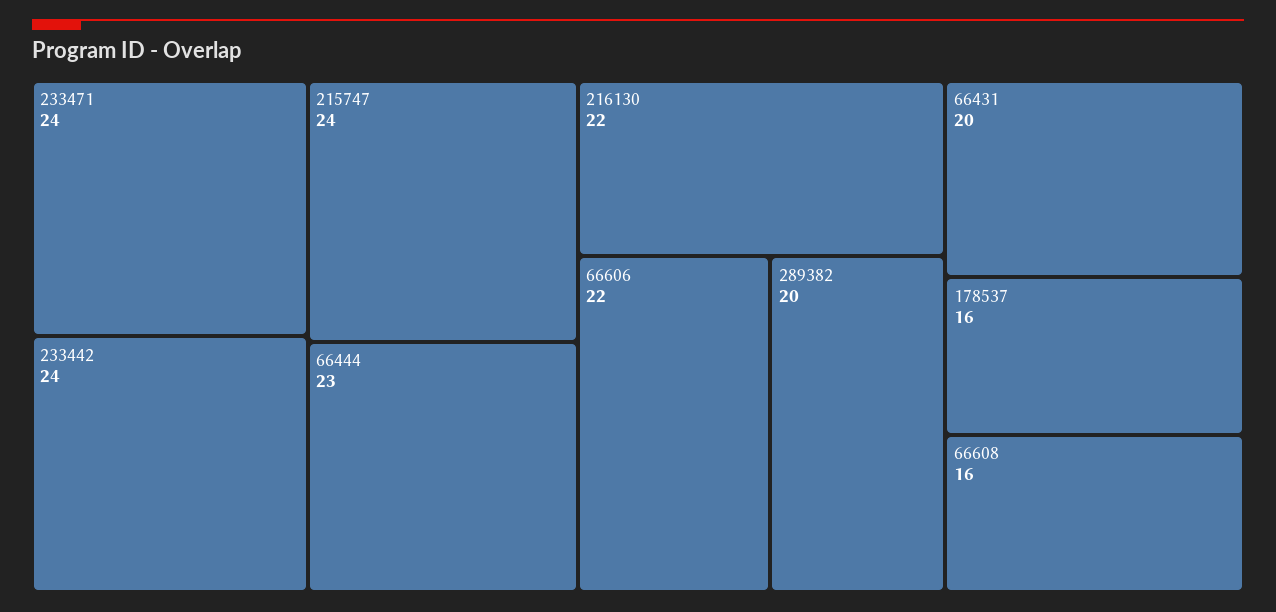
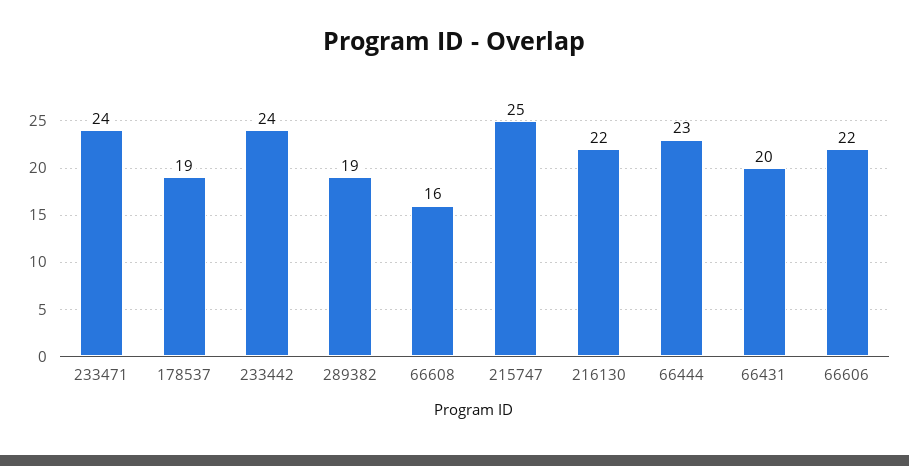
215747: 24 -> 25
289382: 20 -> 19
178537: 16 -> 19

